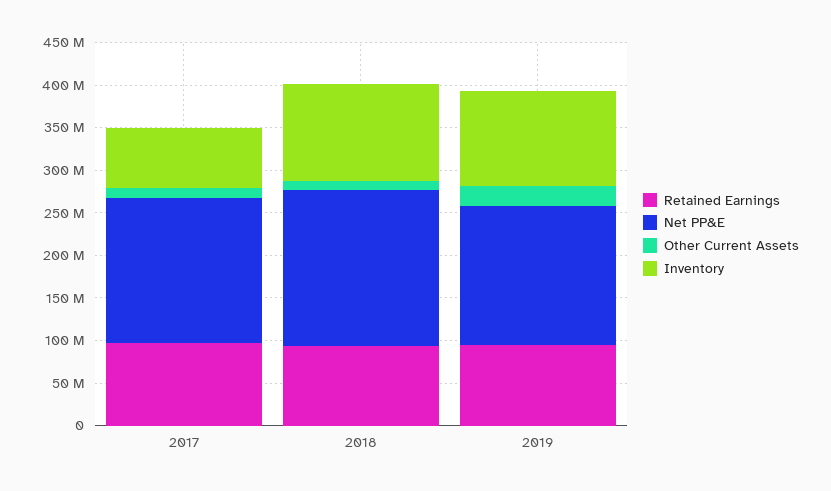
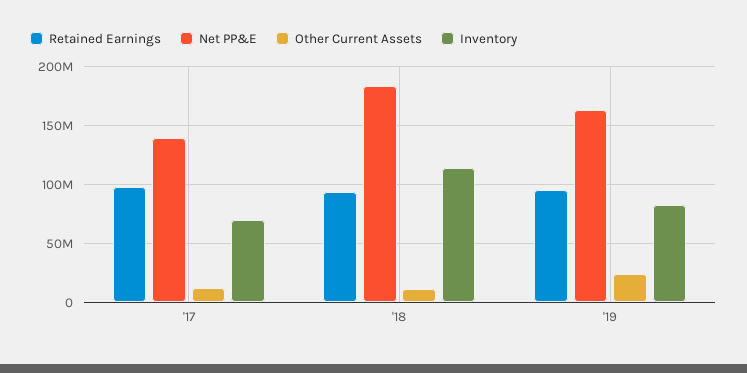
Net PP&E, 2017: 170000000 -> 140000000
Inventory, 2019: 110000000 -> 80000000

